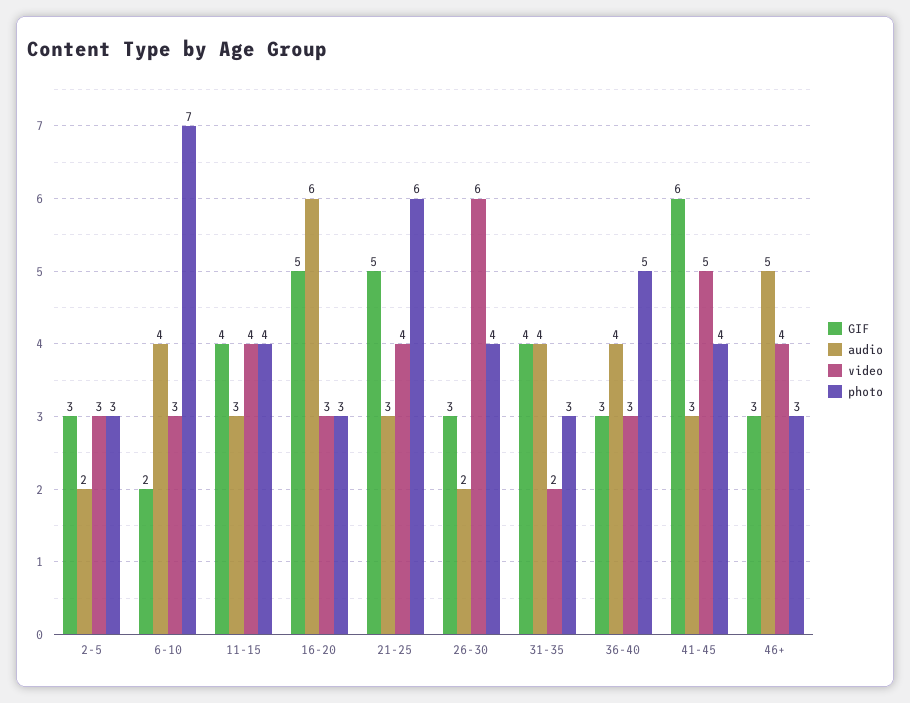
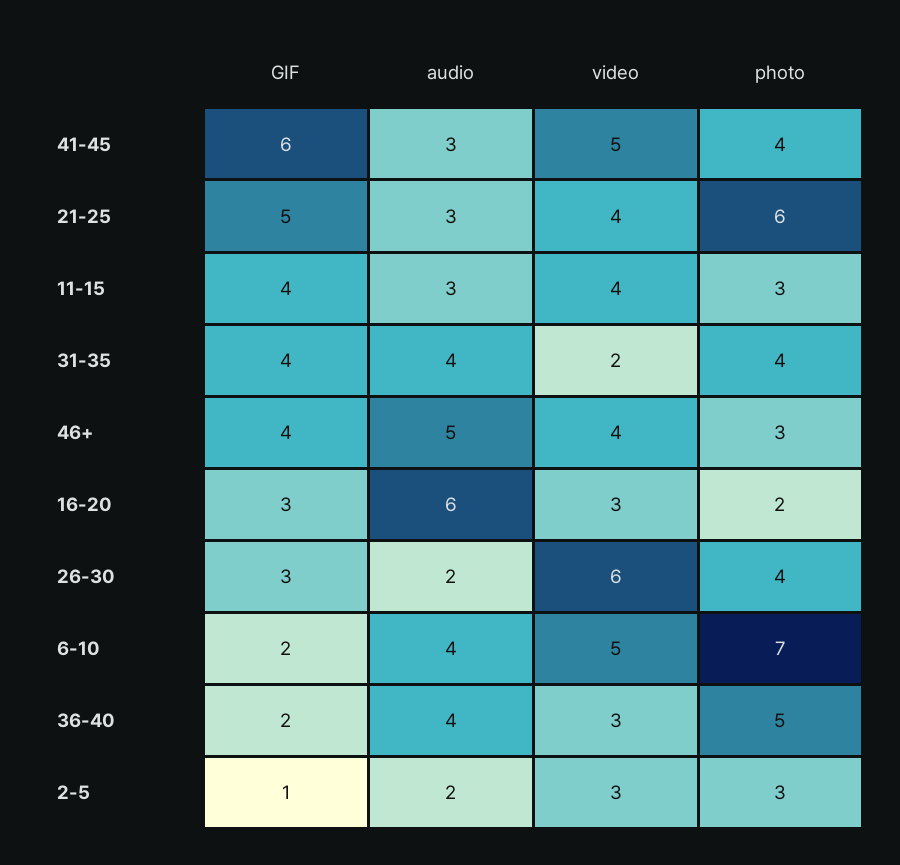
GIF, 2-5: 3 -> 1
video, 6-10: 3 -> 5
photo, 11-15: 4 -> 3
GIF, 16-20: 5 -> 3
photo, 16-20: 3 -> 2
photo, 31-35: 3 -> 4
GIF, 36-40: 3 -> 2
GIF, 46+: 3 -> 4

